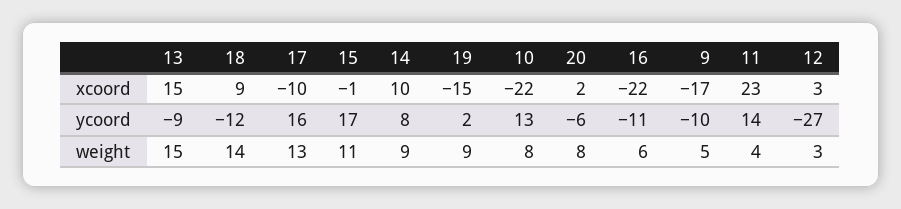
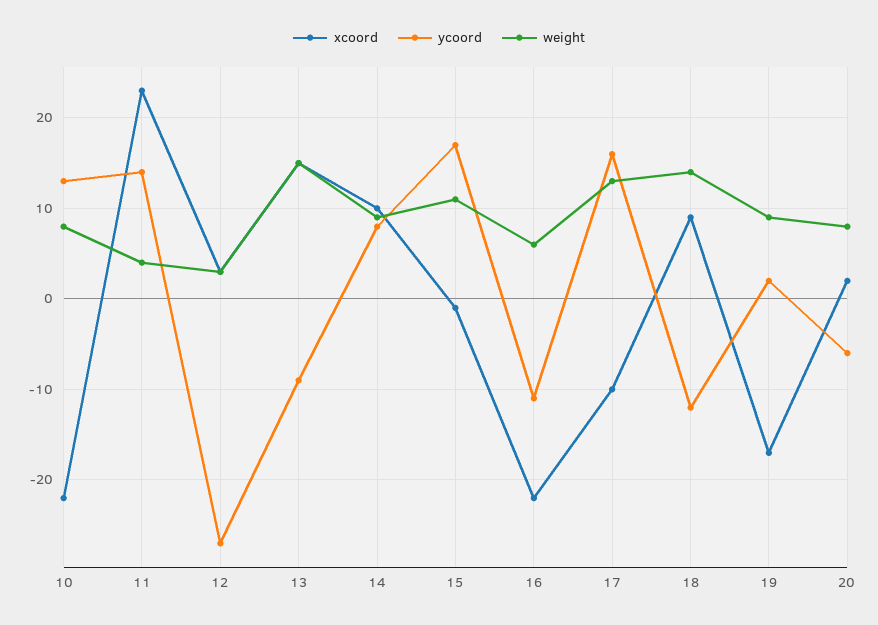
xcoord, 19: -15 -> -17
xcoord, 9: -17 -> none
ycoord, 9: -10 -> none
weight, 9: 5 -> none

